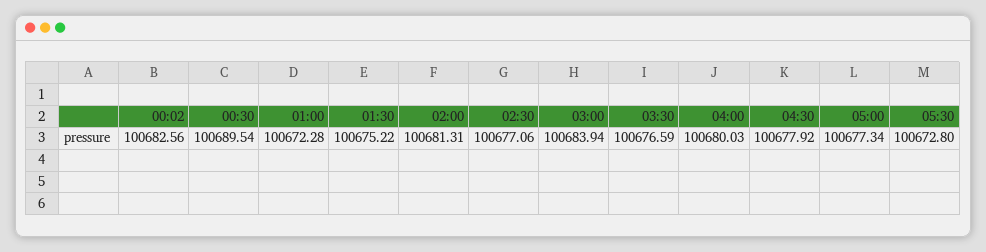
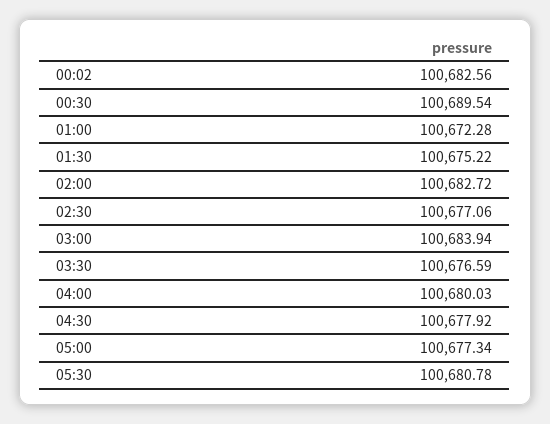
02:00: 100681.31 -> 100682.72
05:30: 100672.8 -> 100680.78

